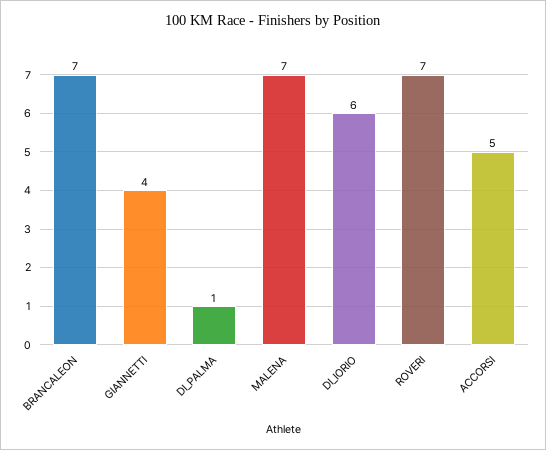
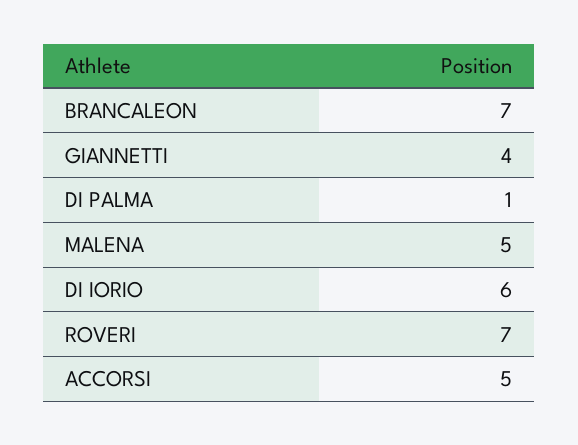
MALENA: 7 -> 5

